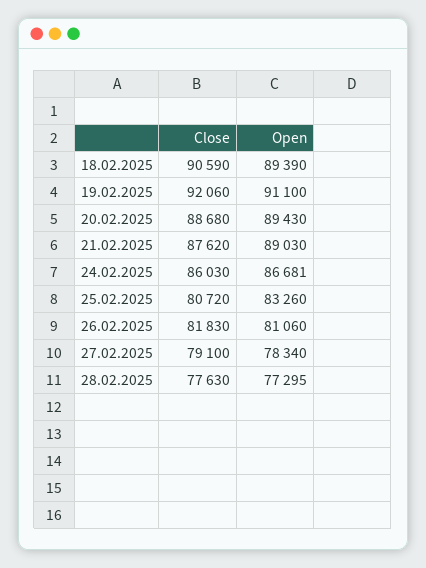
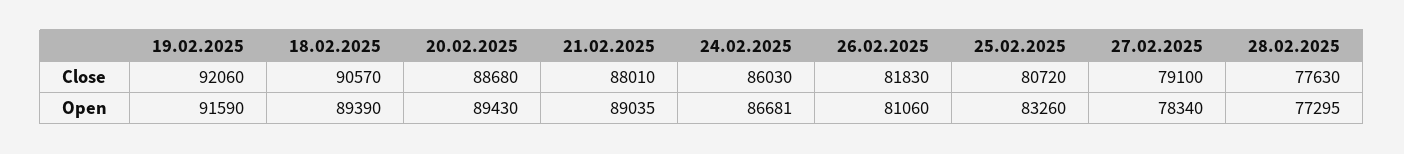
Close, 18.02.2025: 90590 -> 90570
Open, 19.02.2025: 91100 -> 91590
Close, 21.02.2025: 87620 -> 88010
Open, 21.02.2025: 89030 -> 89035

